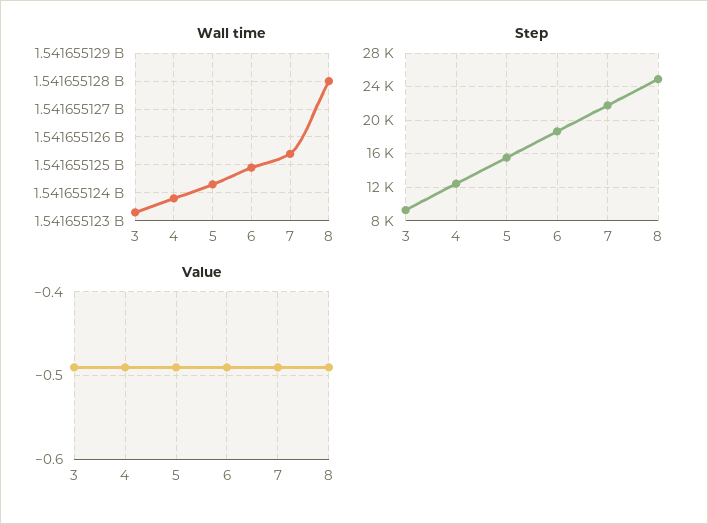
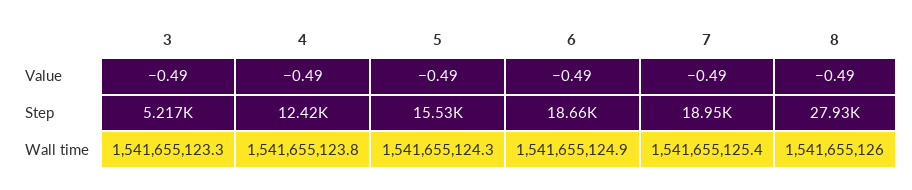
Wall time, 8: 1541655128 -> 1541655126
Step, 3: 9000 -> 5217
Step, 7: 22000 -> 18950
Step, 8: 25000 -> 27930

